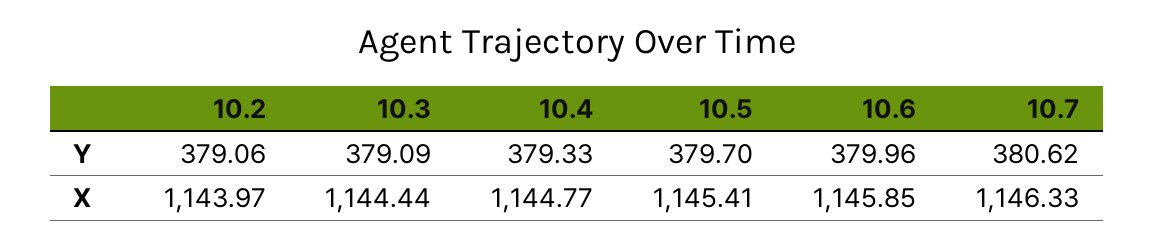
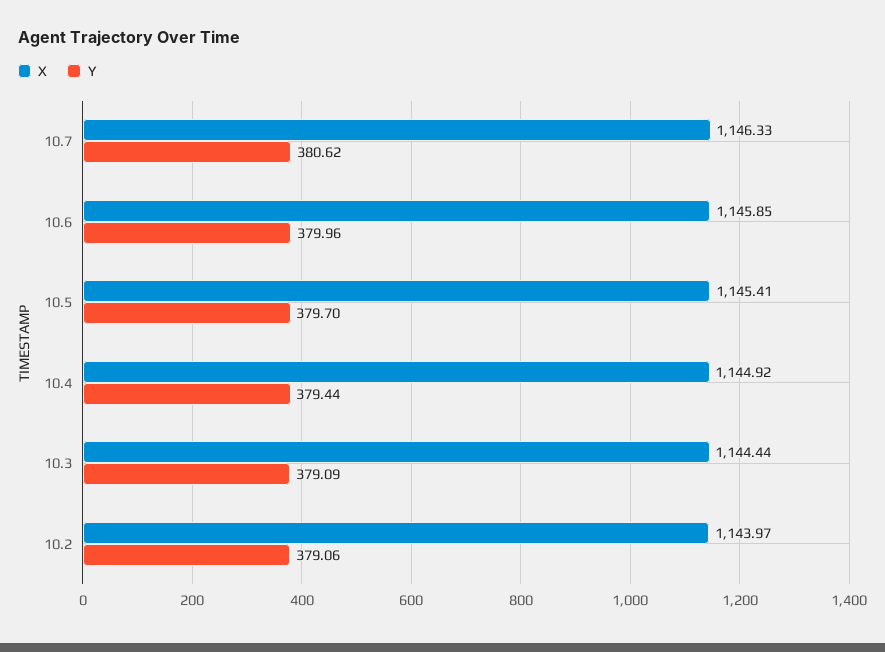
Y, 10.4: 379.33 -> 379.44
X, 10.4: 1144.77 -> 1144.92

